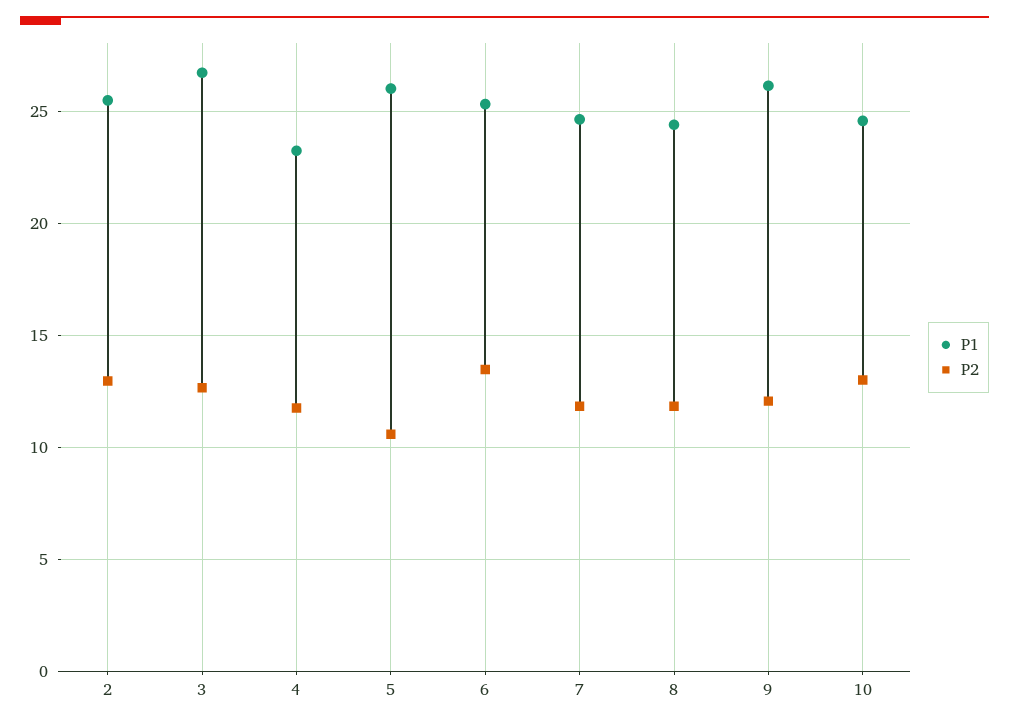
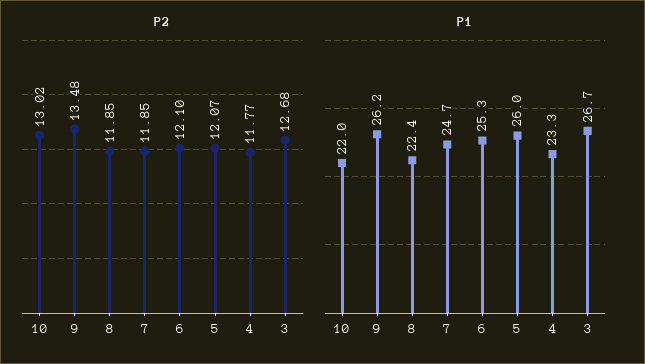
P1, 2: 25.5 -> none
P2, 2: 13 -> none
P2, 5: 10.5 -> 12.07
P2, 6: 13.5 -> 12.1
P1, 8: 24.5 -> 22.4
P2, 9: 12 -> 13.48
P1, 10: 24.5 -> 22

